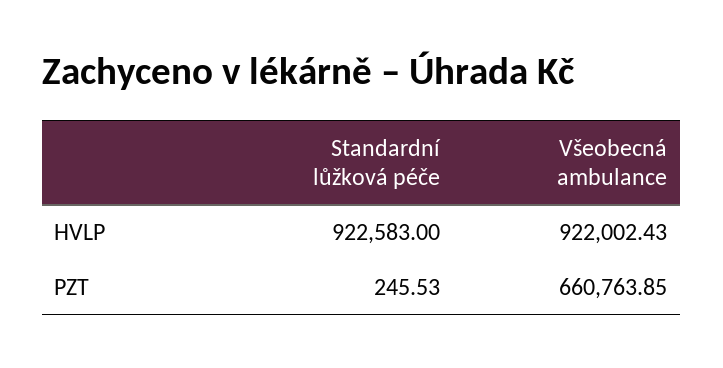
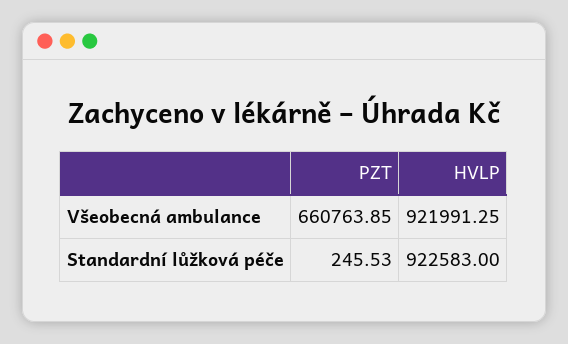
Všeobecná ambulance, HVLP: 922002.43 -> 921991.25

